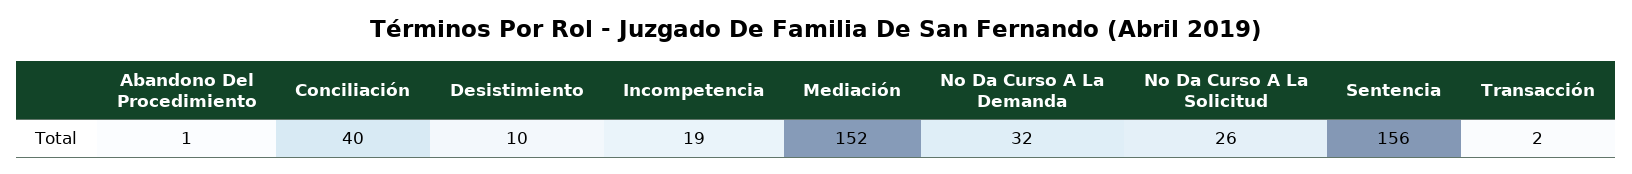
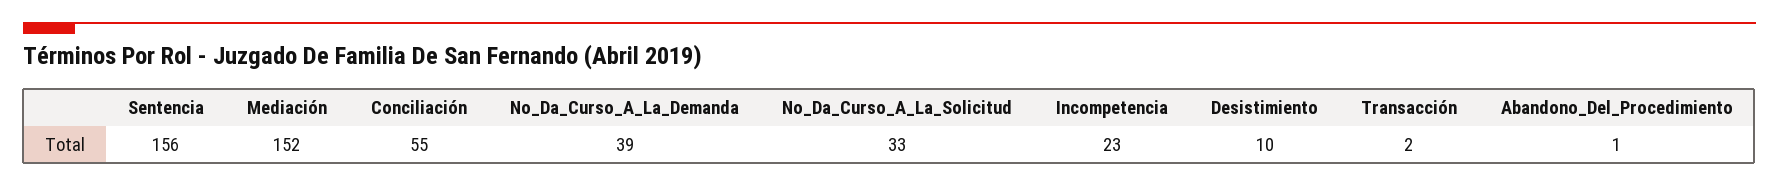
Conciliación: 40 -> 55
Incompetencia: 19 -> 23
No Da Curso A La Demanda: 32 -> 39
No Da Curso A La Solicitud: 26 -> 33

